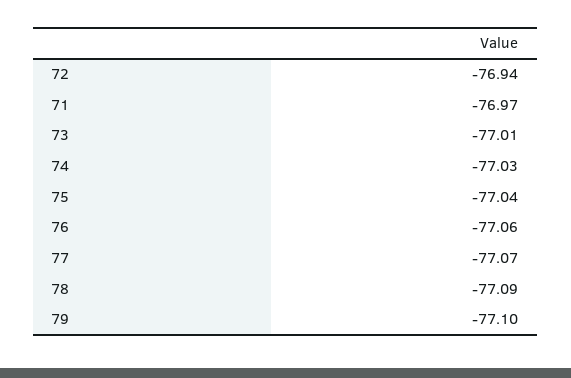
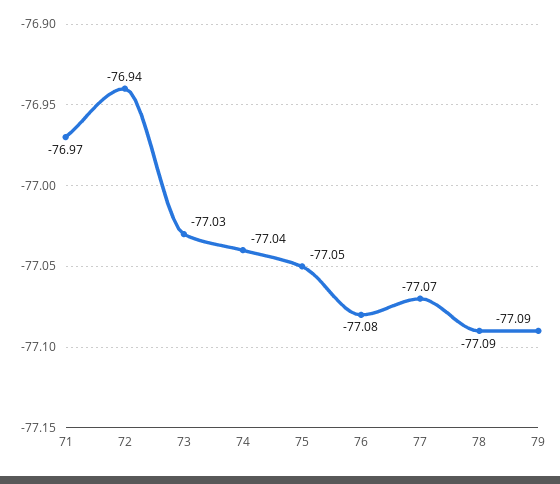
73: -77.01 -> -77.03
74: -77.03 -> -77.04
75: -77.04 -> -77.05
76: -77.06 -> -77.08
79: -77.1 -> -77.09

